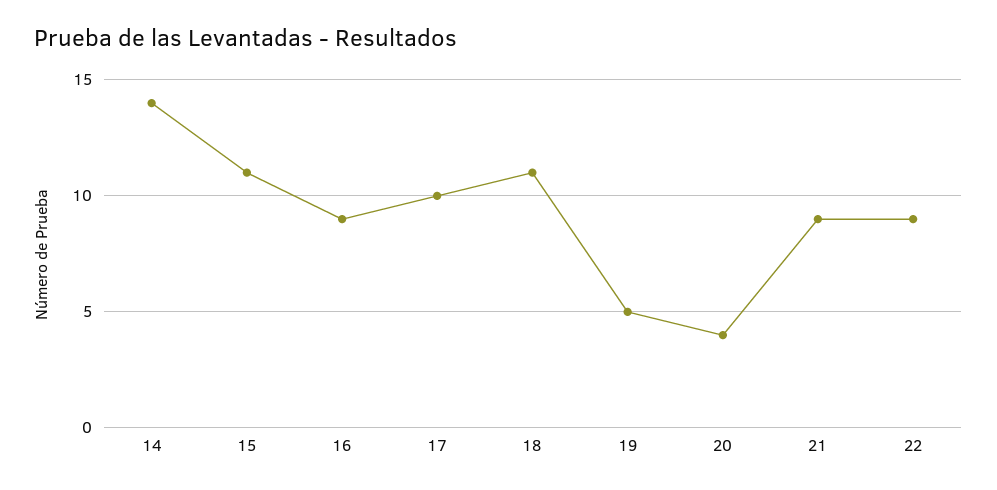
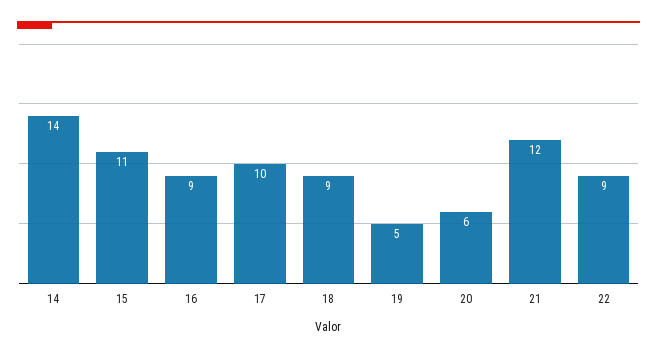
18: 11 -> 9
20: 4 -> 6
21: 9 -> 12

